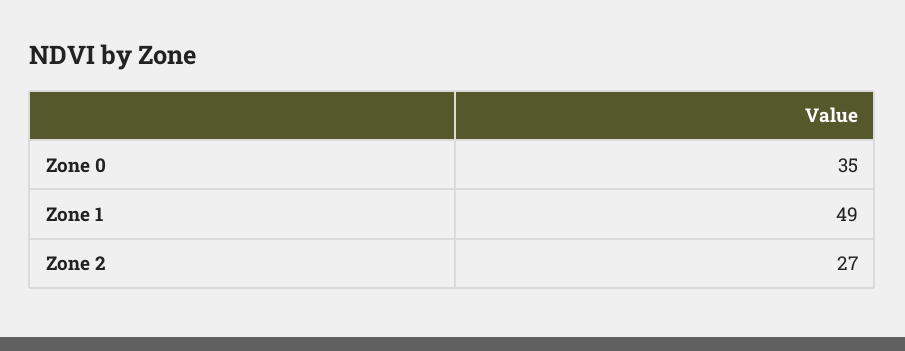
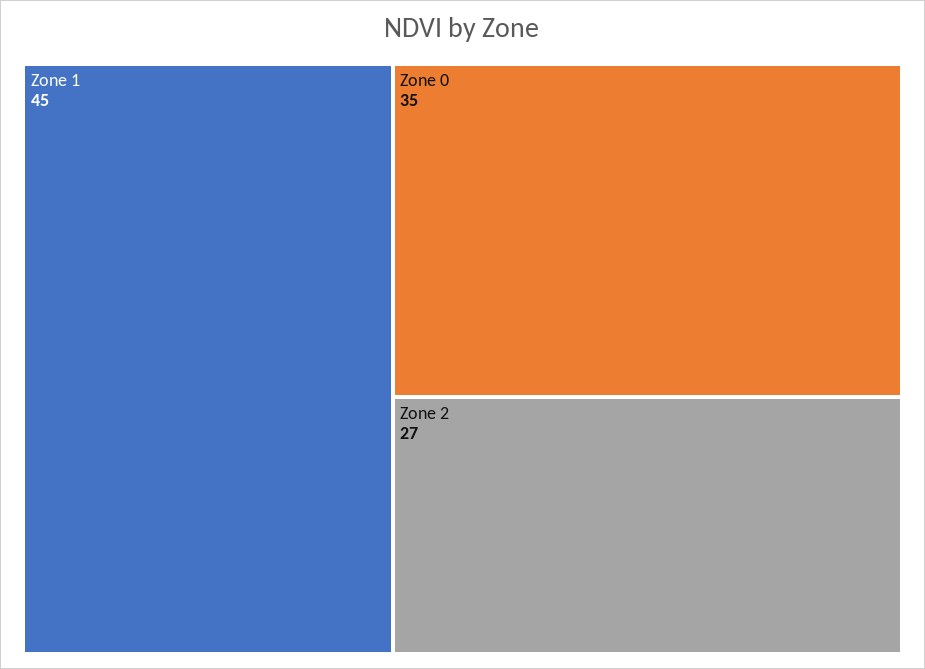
Zone 1: 49 -> 45

